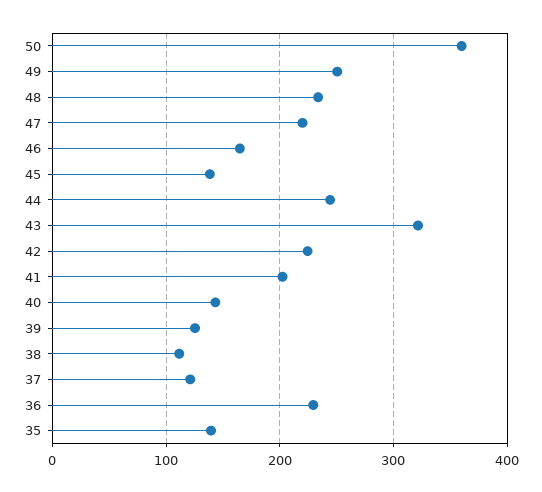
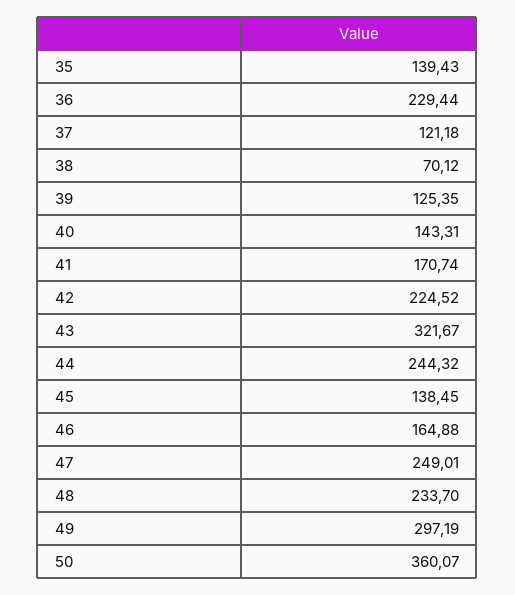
49: 250 -> 297.19
47: 220 -> 249.01
41: 200 -> 170.74
38: 110 -> 70.12

